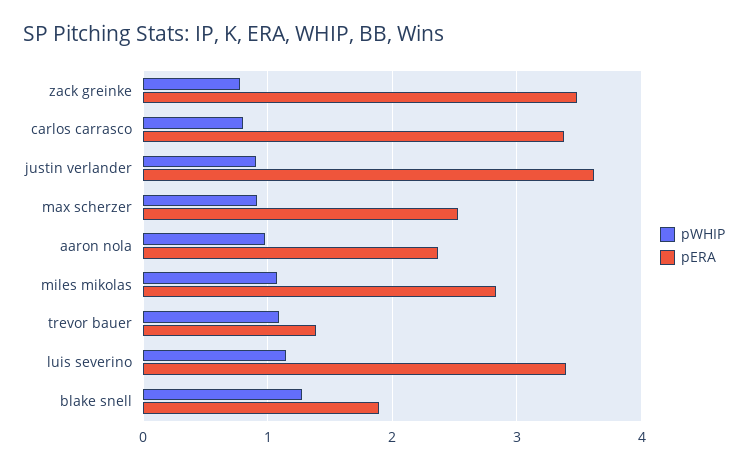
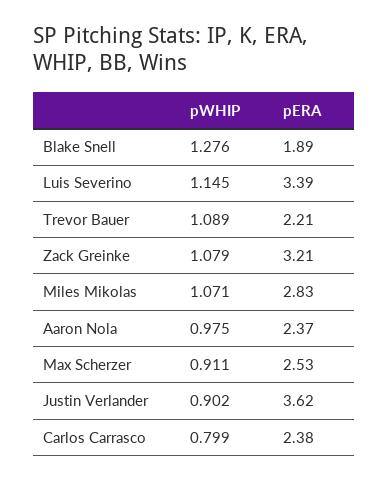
pWHIP, zack greinke: 0.8 -> 1.079
pERA, zack greinke: 3.5 -> 3.21
pERA, carlos carrasco: 3.4 -> 2.38
pERA, trevor bauer: 1.4 -> 2.21

